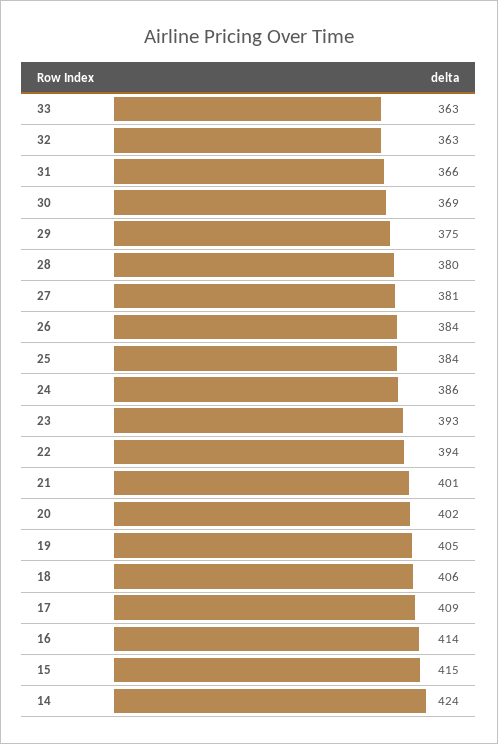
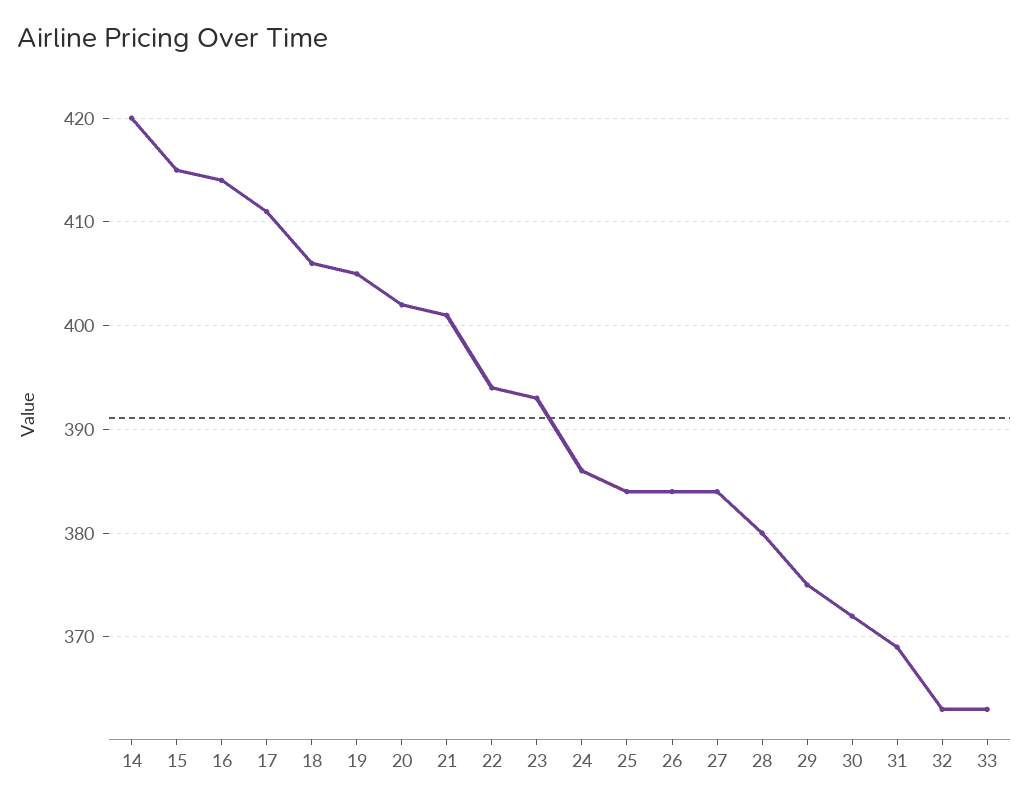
31: 366 -> 369
30: 369 -> 372
27: 381 -> 384
17: 409 -> 411
14: 424 -> 420

